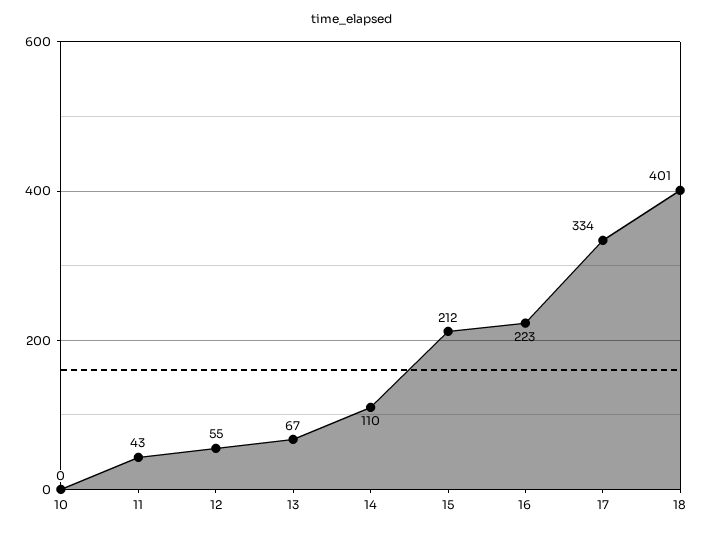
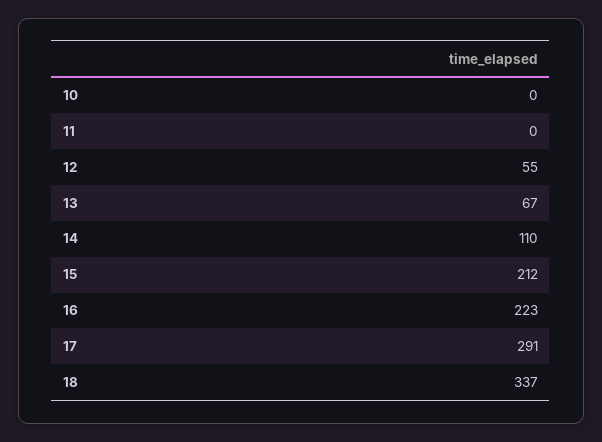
11: 43 -> 0
17: 334 -> 291
18: 401 -> 337

